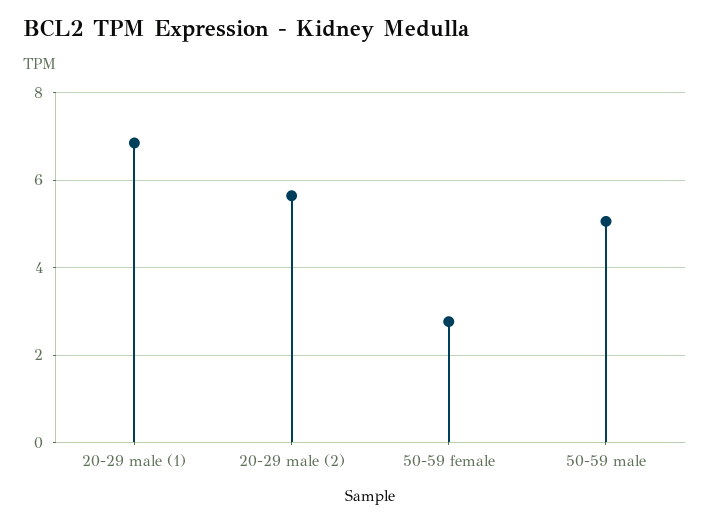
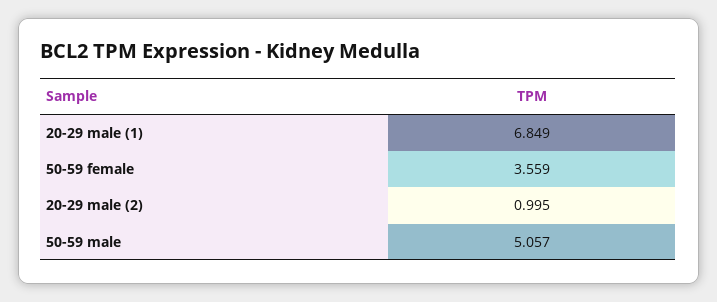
20-29 male (2): 5.6 -> 0.995
50-59 female: 2.8 -> 3.559

